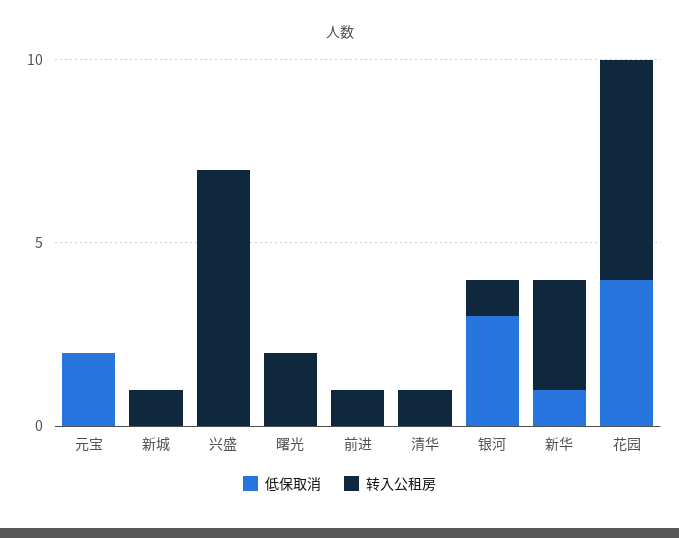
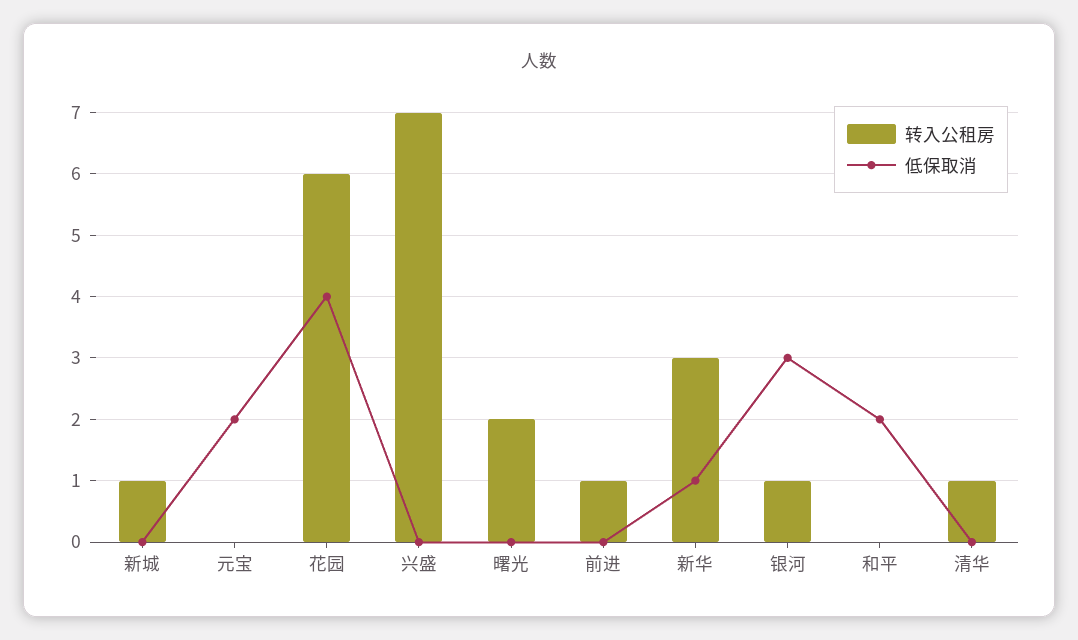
转入公租房, 和平: none -> 0
低保取消, 和平: none -> 2

